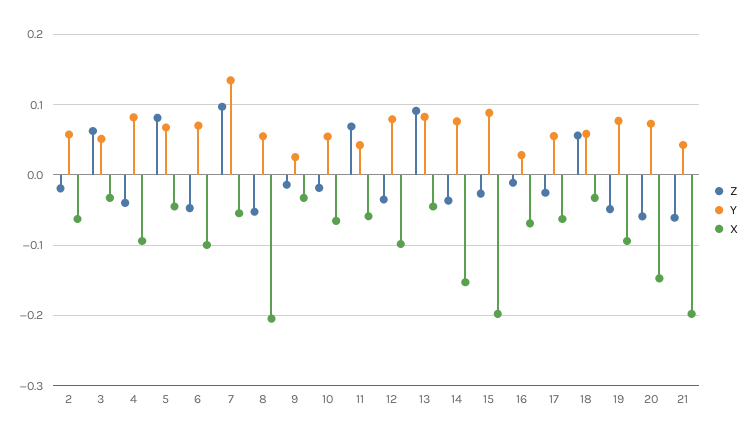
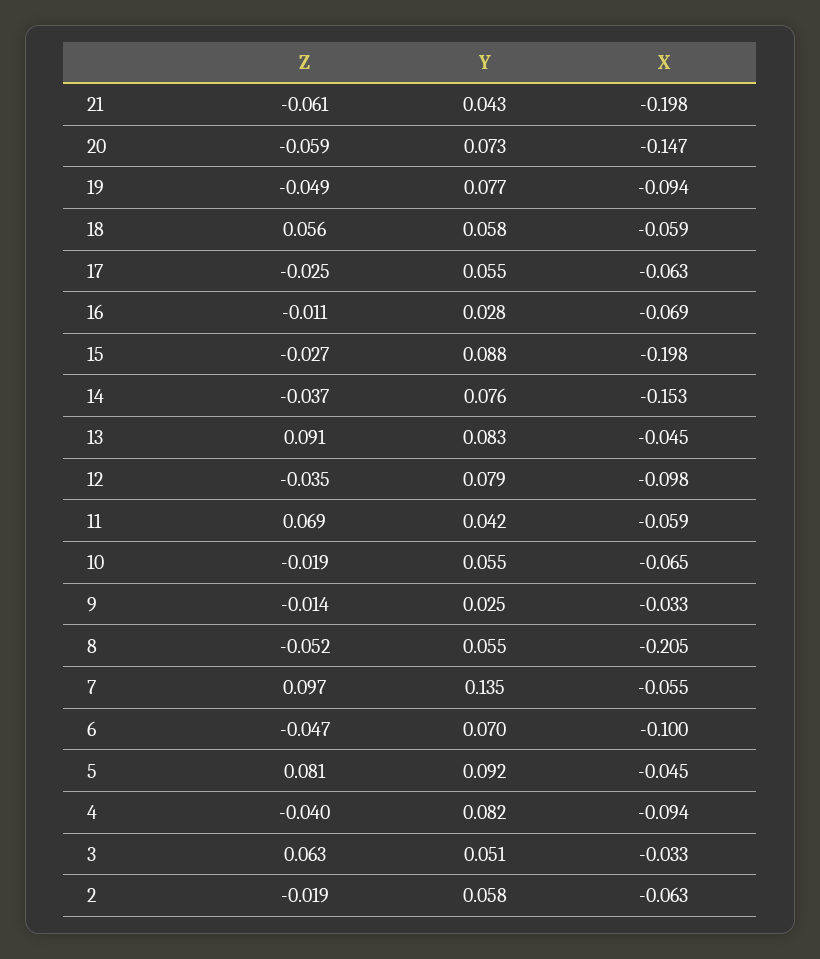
Y, 5: 0.07 -> 0.092
X, 18: -0.03 -> -0.059

